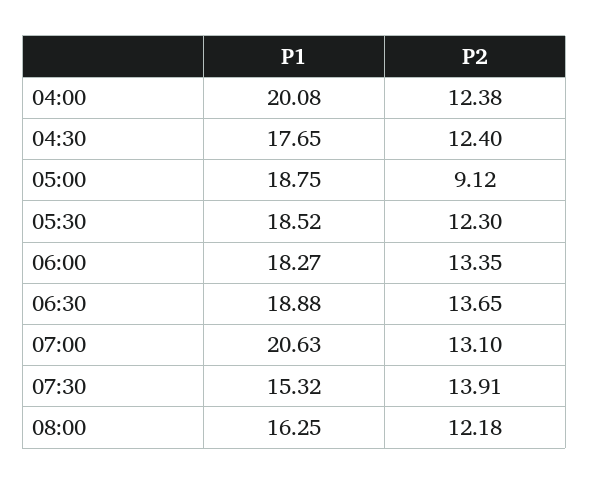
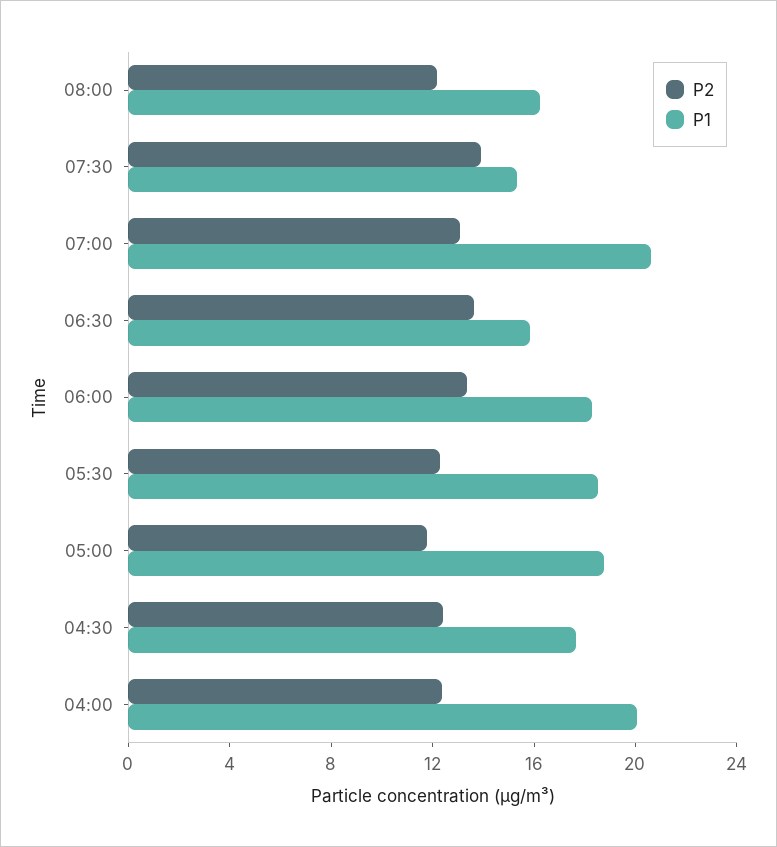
P2, 05:00: 9.12 -> 12
P1, 06:30: 18.88 -> 16

